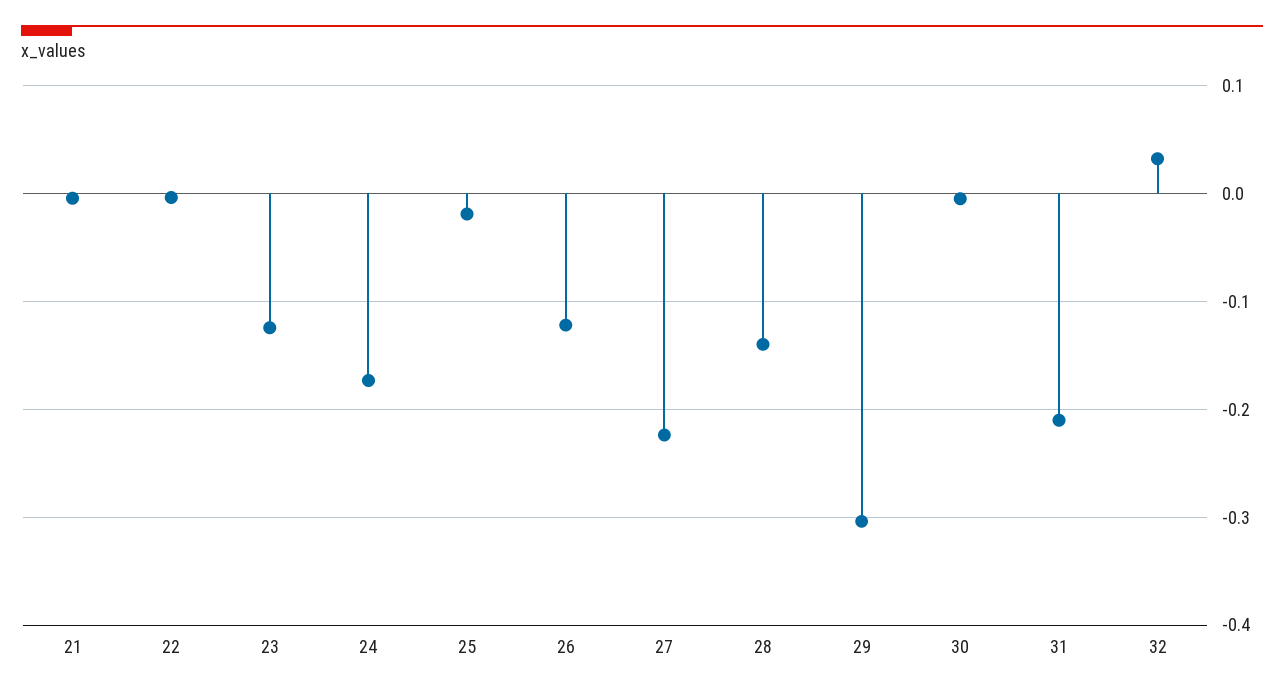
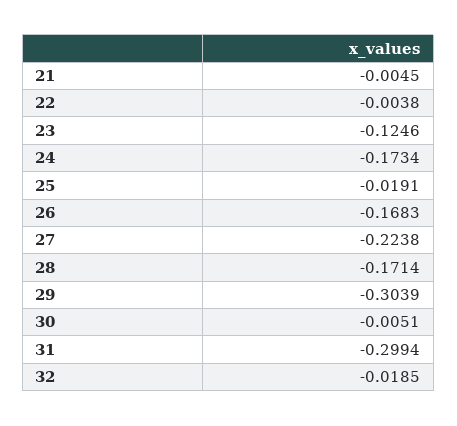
26: -0.12 -> -0.1683
28: -0.14 -> -0.1714
31: -0.21 -> -0.2994
32: 0.03 -> -0.0185

